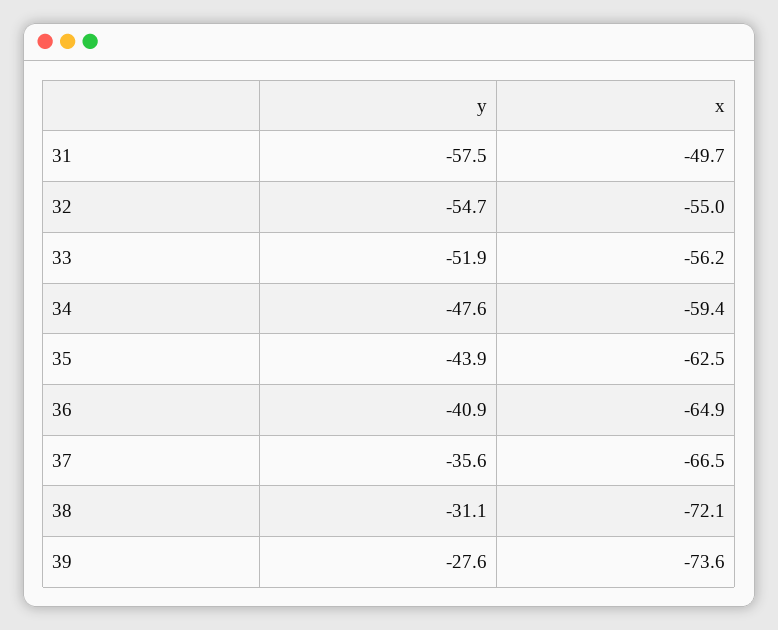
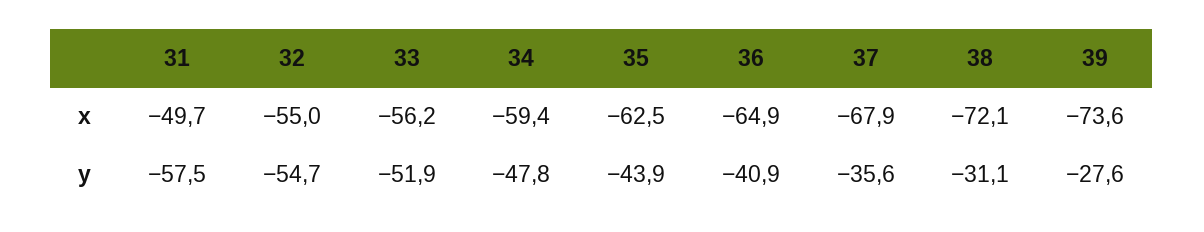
y, 34: -47.6 -> -47.8
x, 37: -66.5 -> -67.9

